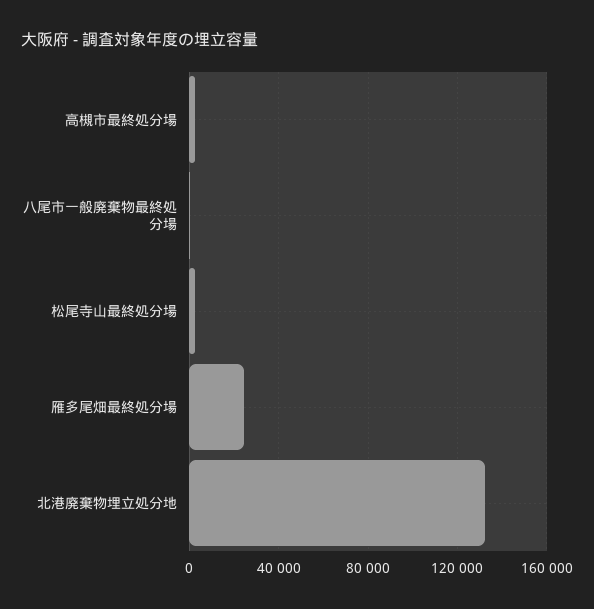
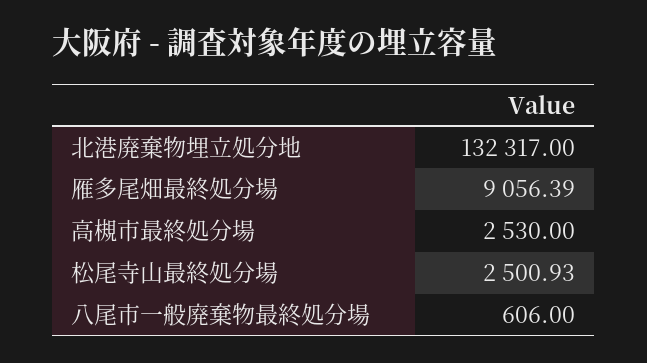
雁多尾畑最終処分場: 25000 -> 9056.39

